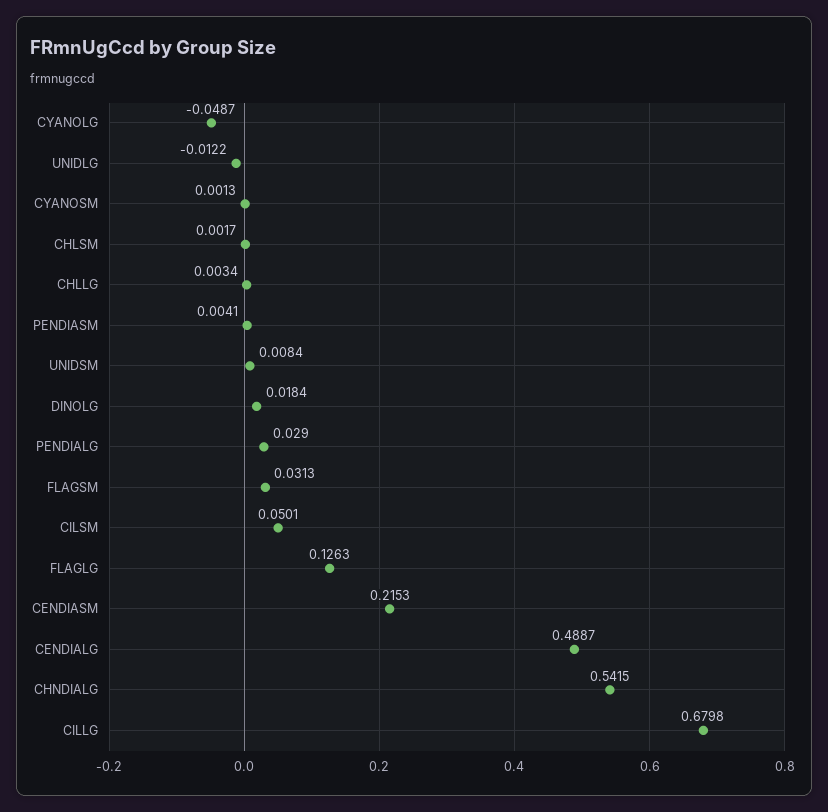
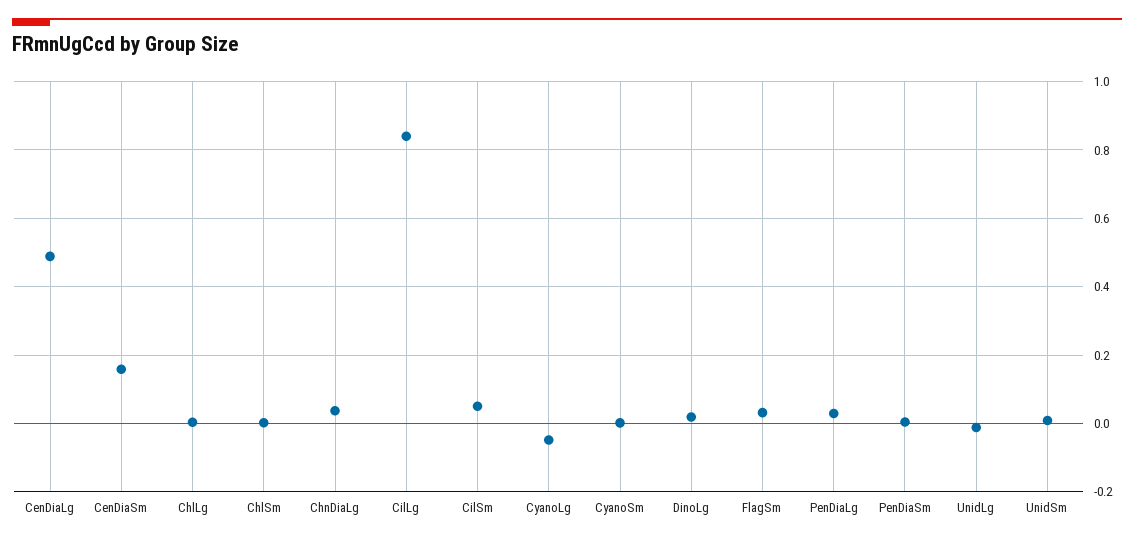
FLAGLG: 0.1263 -> none
CENDIASM: 0.2153 -> 0.16
CHNDIALG: 0.5415 -> 0.04
CILLG: 0.6798 -> 0.84

